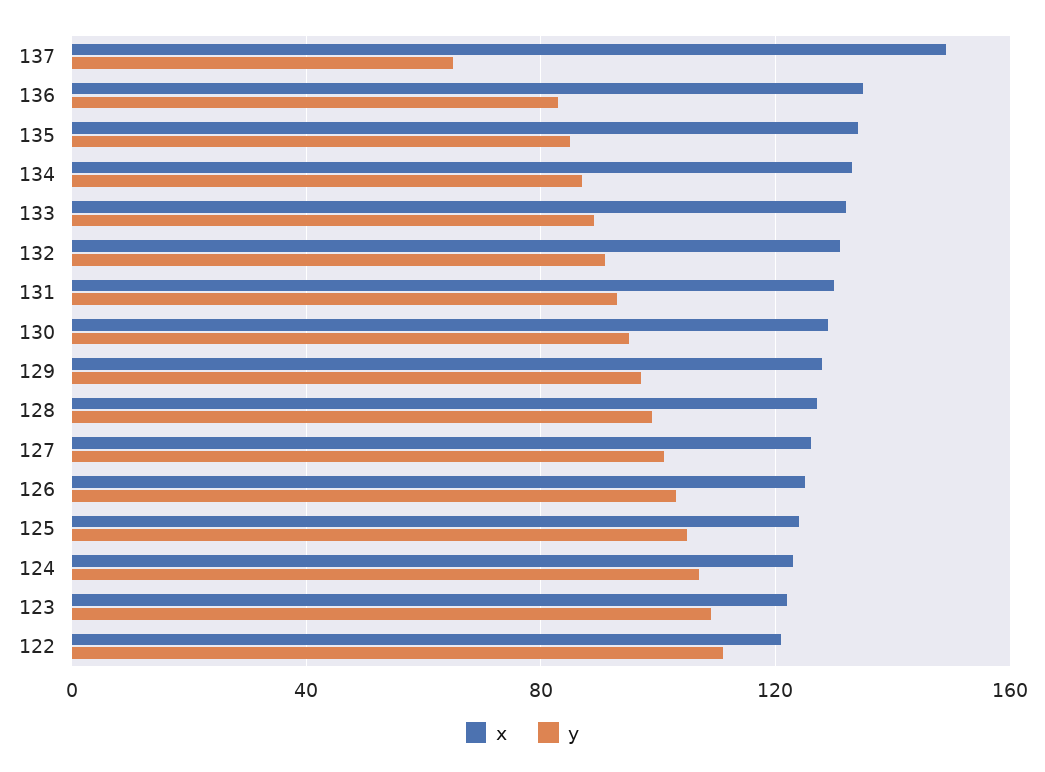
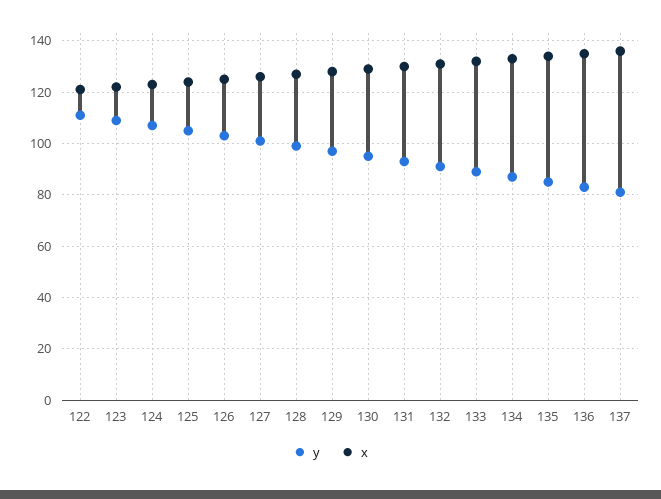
x, 137: 150 -> 135
y, 137: 65 -> 80

